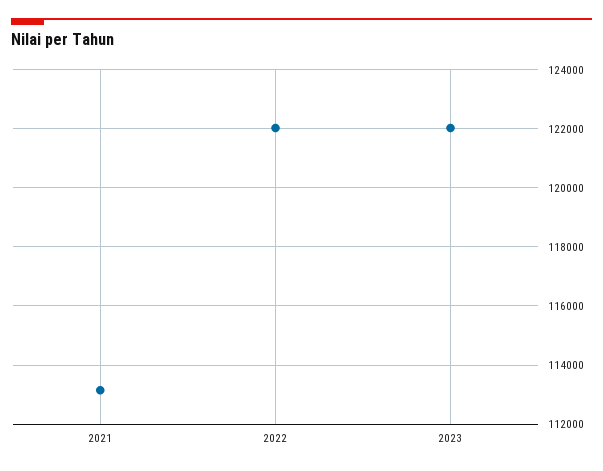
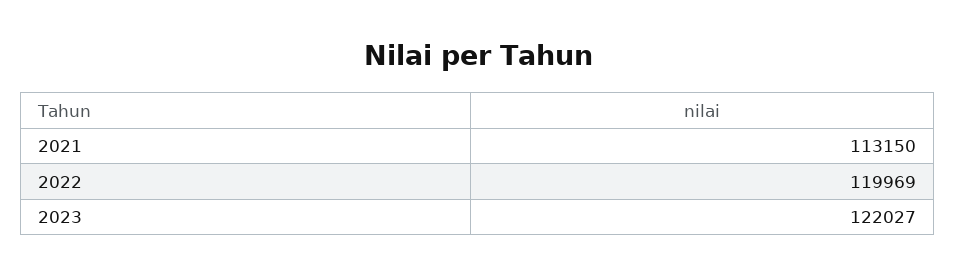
2022: 122000 -> 119969

